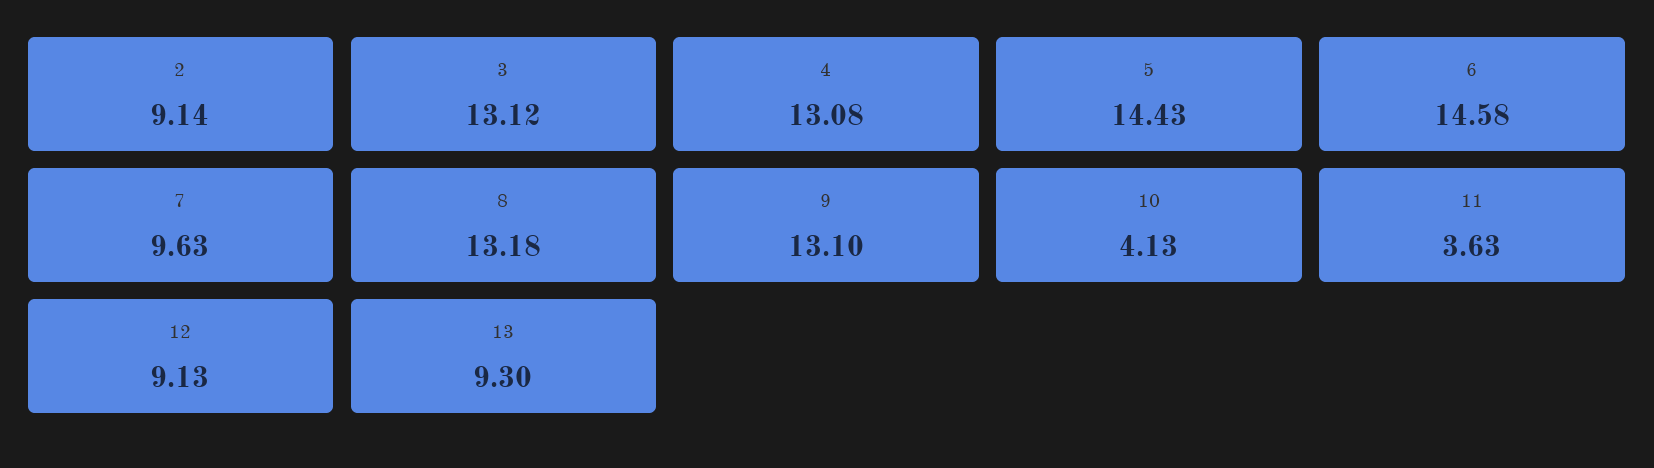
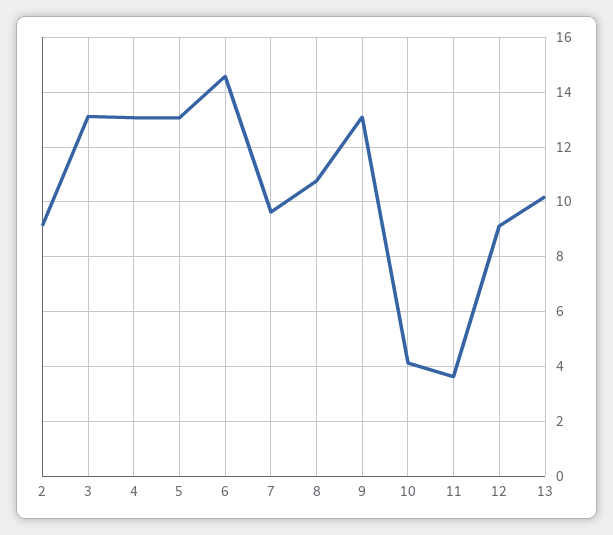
5: 14.43 -> 13
8: 13.18 -> 10.75
13: 9.3 -> 10.25

